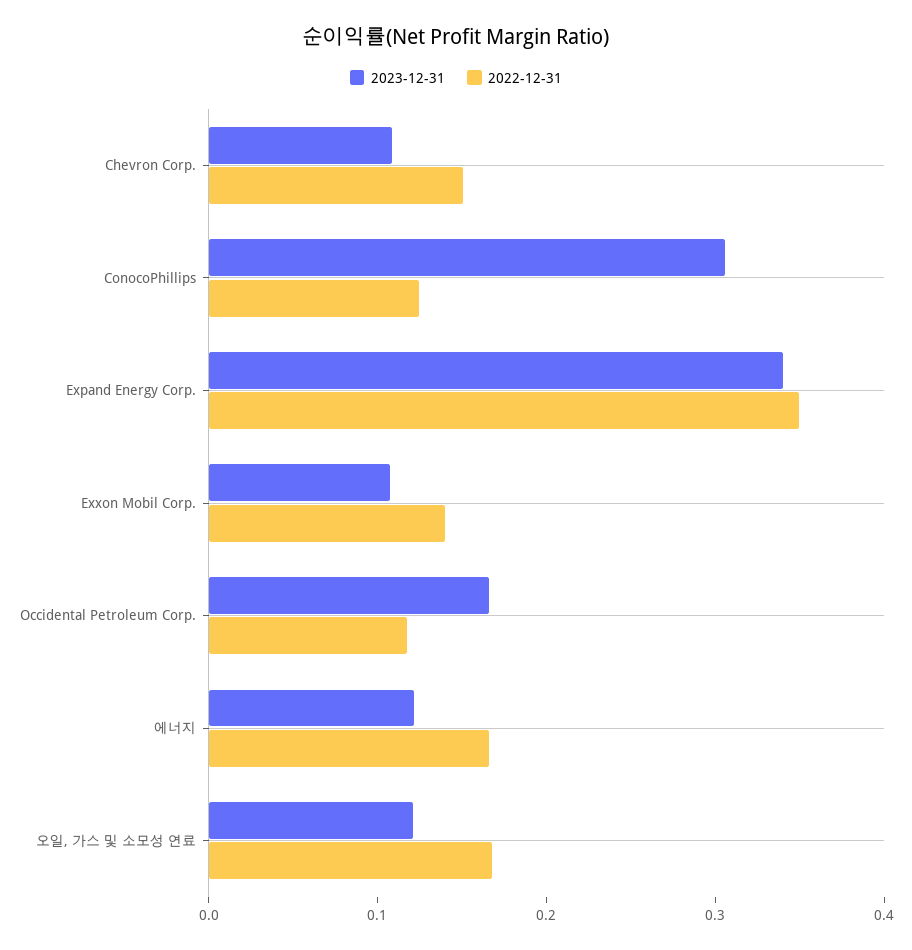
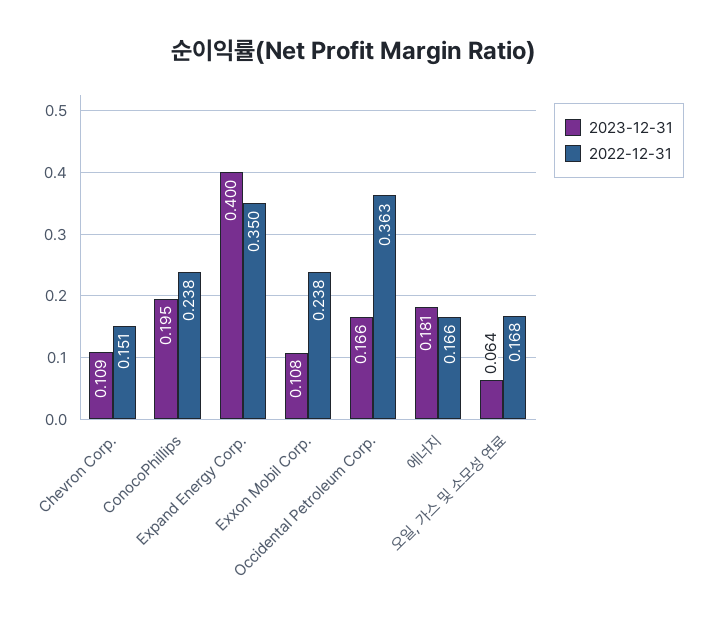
2023-12-31, ConocoPhillips: 0.3 -> 0.195
2022-12-31, ConocoPhillips: 0.12 -> 0.238
2023-12-31, Expand Energy Corp.: 0.34 -> 0.4
2022-12-31, Exxon Mobil Corp.: 0.14 -> 0.238
2022-12-31, Occidental Petroleum Corp.: 0.12 -> 0.363
2023-12-31, 에너지: 0.12 -> 0.181
2023-12-31, 오일, 가스 및 소모성 연료: 0.12 -> 0.064

